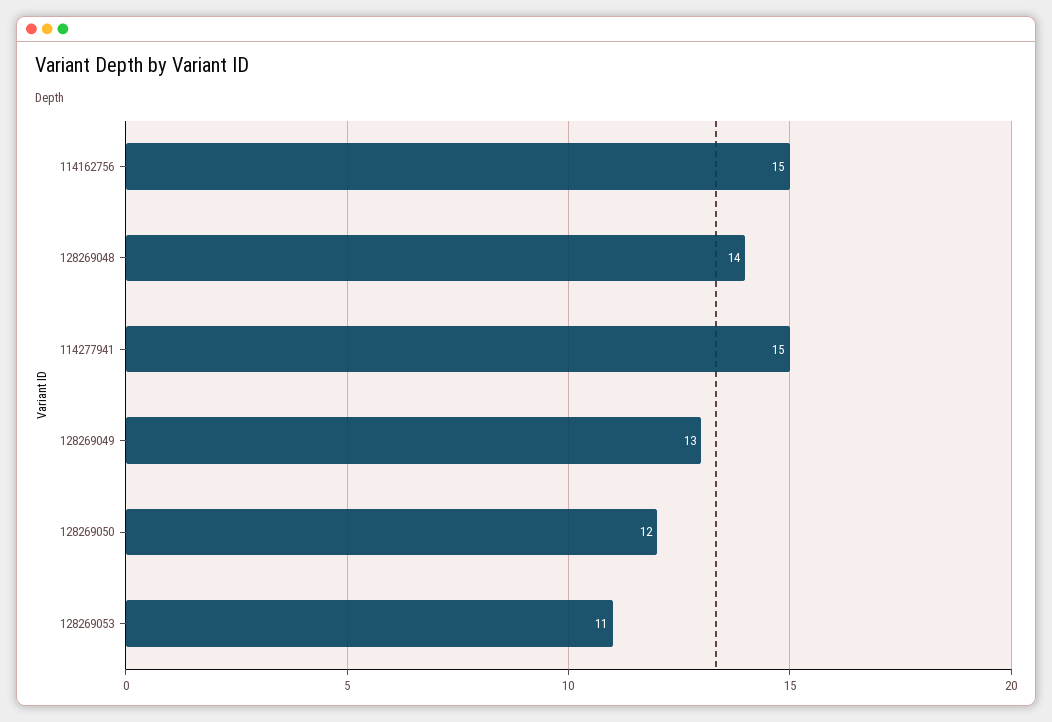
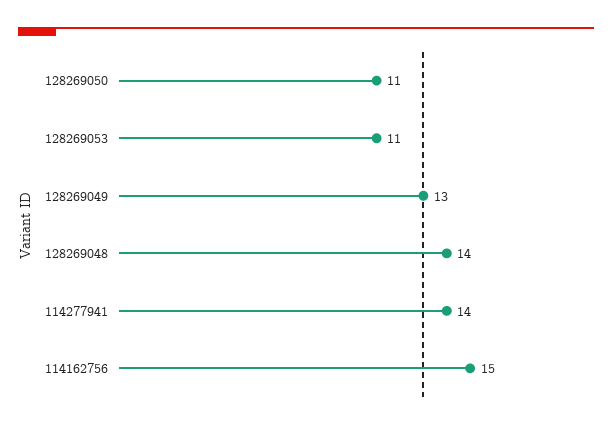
114277941: 15 -> 14
128269050: 12 -> 11

